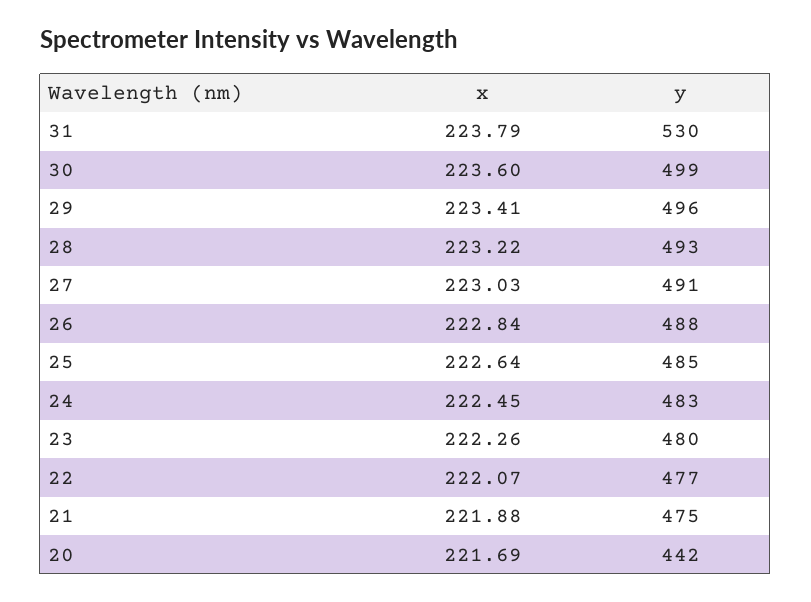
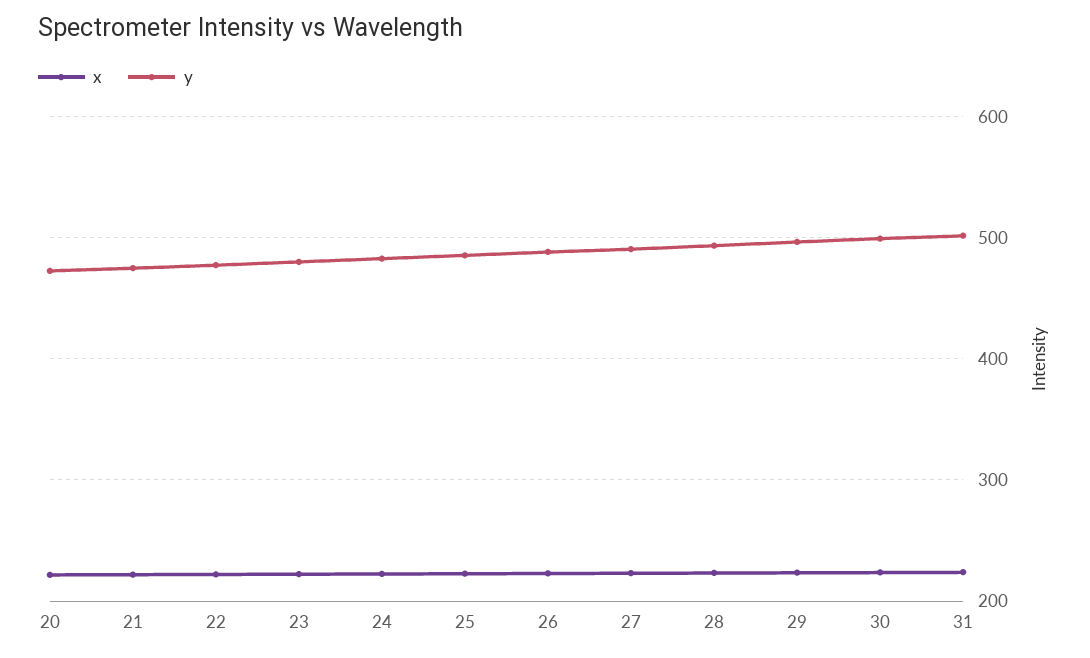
y, 31: 530 -> 500
y, 20: 442 -> 470

